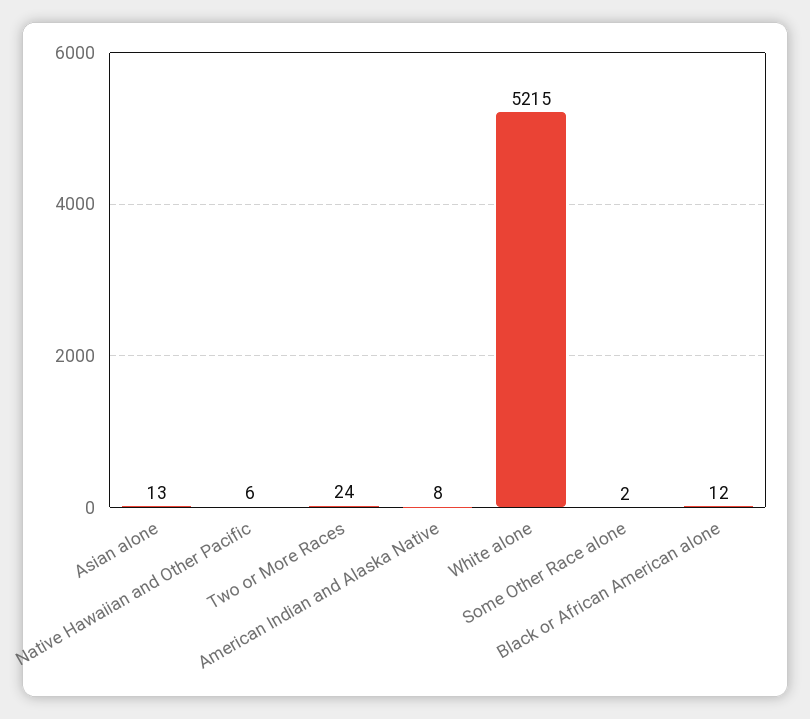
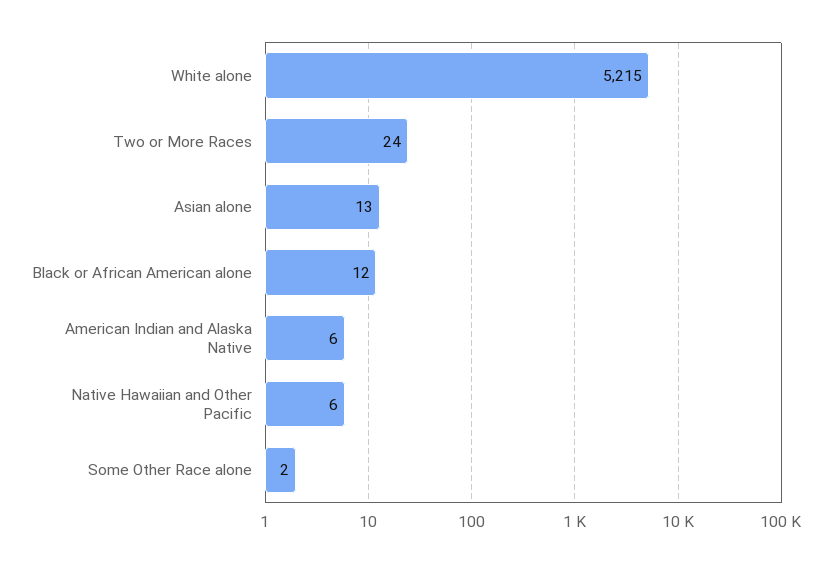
American Indian and Alaska Native: 8 -> 6

